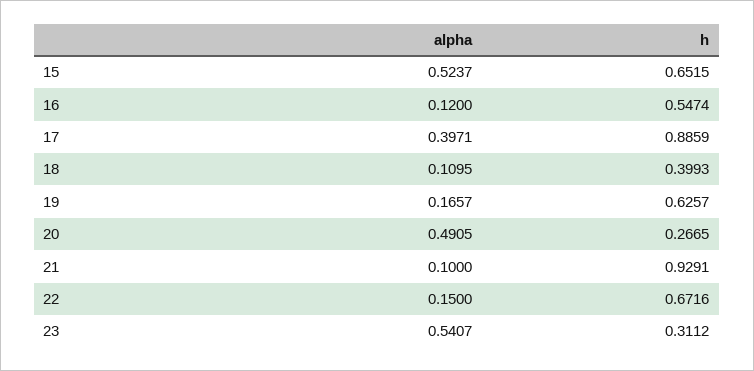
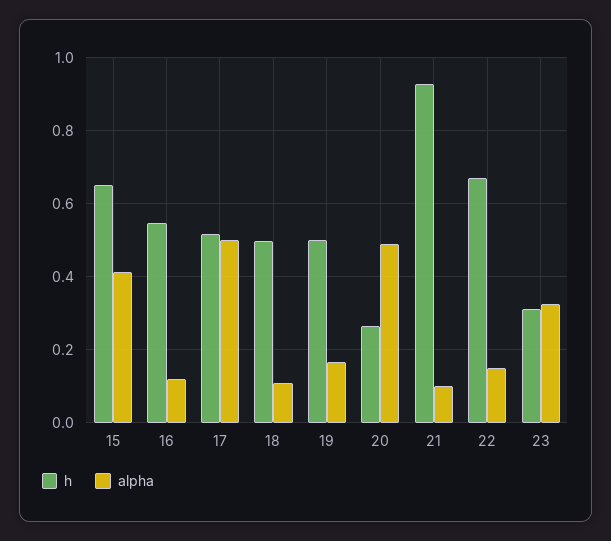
alpha, 15: 0.5237 -> 0.42
alpha, 17: 0.3971 -> 0.5
h, 17: 0.8859 -> 0.52
h, 18: 0.3993 -> 0.5
h, 19: 0.6257 -> 0.5
alpha, 23: 0.5407 -> 0.32

